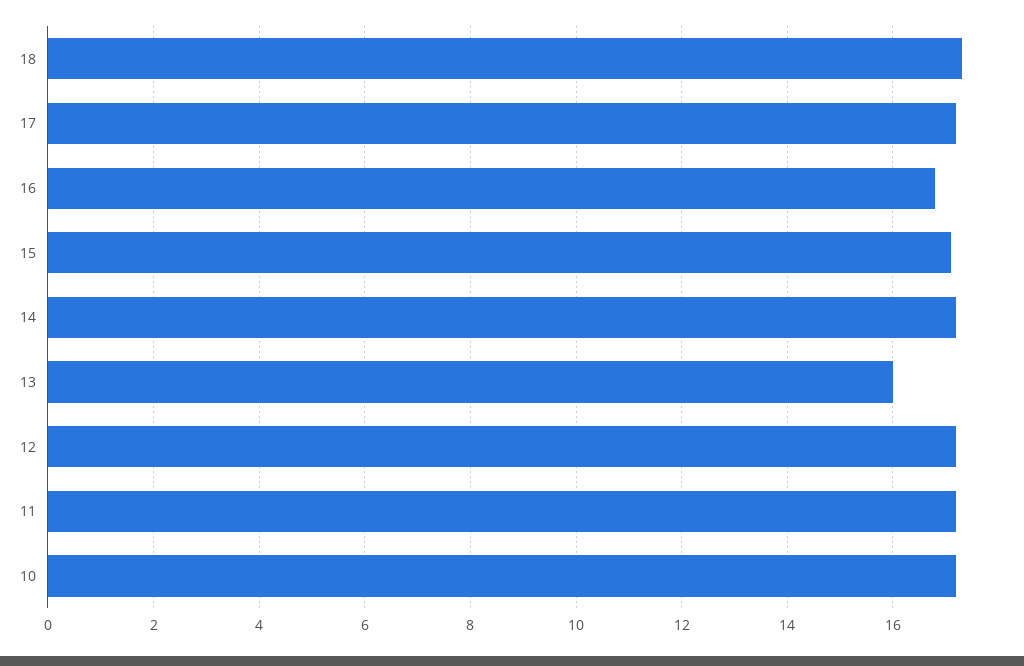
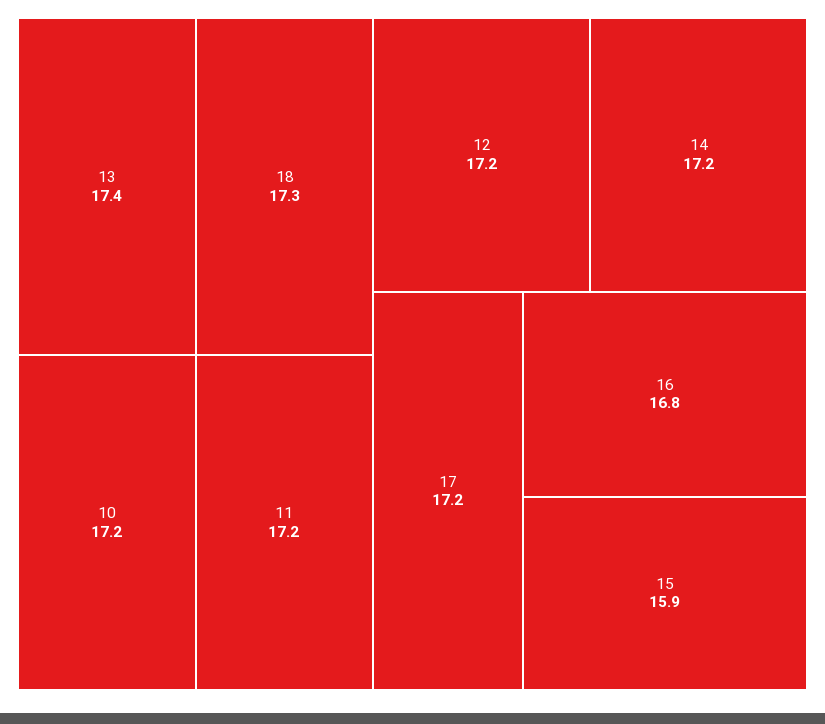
15: 17 -> 15.9
13: 16 -> 17.4

